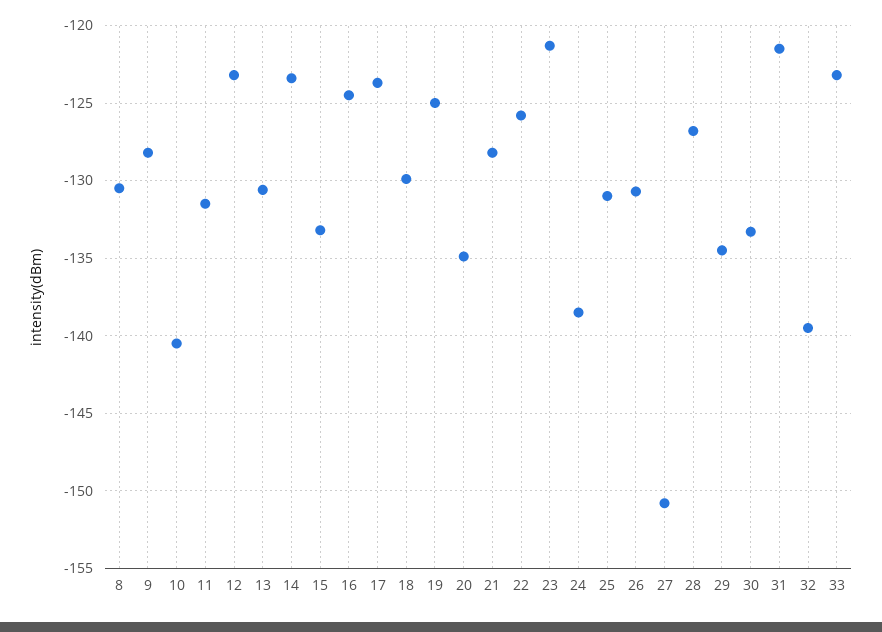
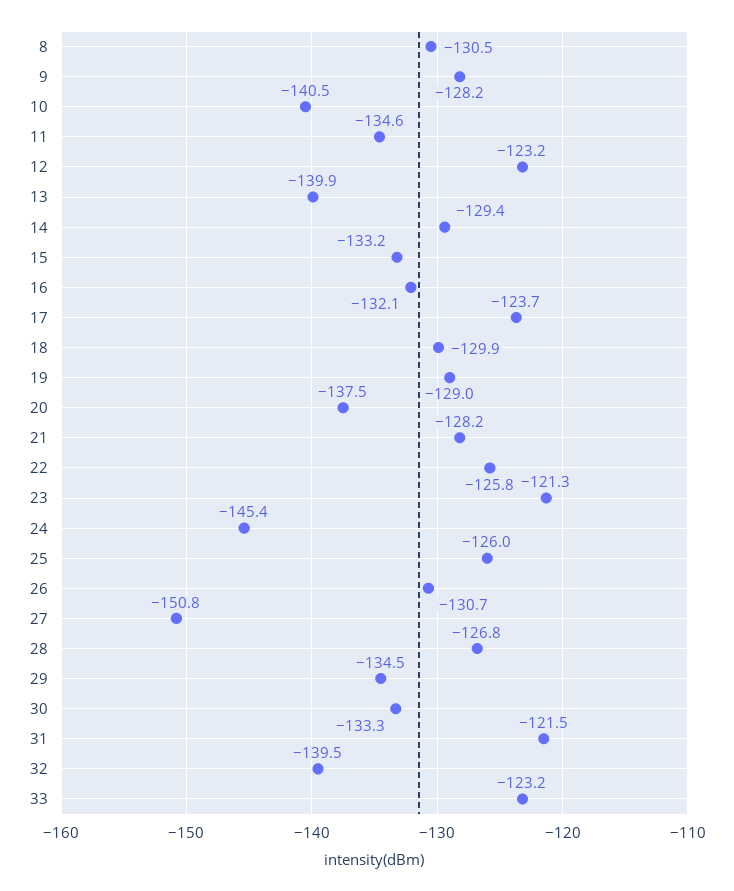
11: -131.5 -> -134.6
13: -130.5 -> -139.9
14: -123.5 -> -129.4
16: -124.5 -> -132.1
19: -125 -> -129
20: -135 -> -137.5
24: -138.5 -> -145.4
25: -131 -> -126

